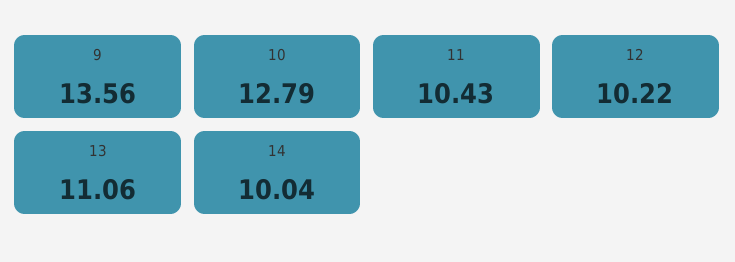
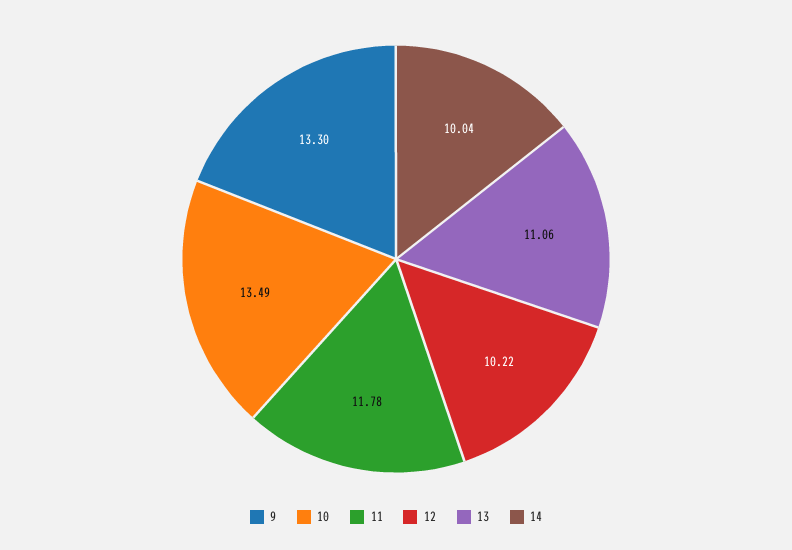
9: 13.56 -> 13.3
10: 12.79 -> 13.49
11: 10.43 -> 11.78

